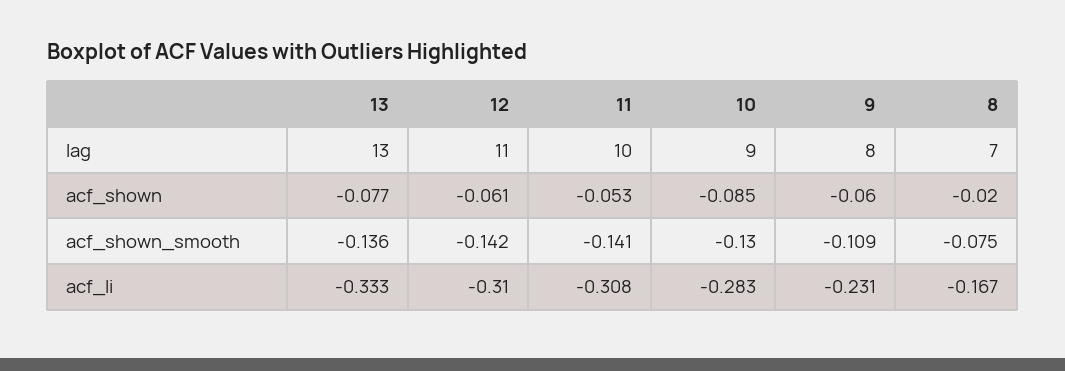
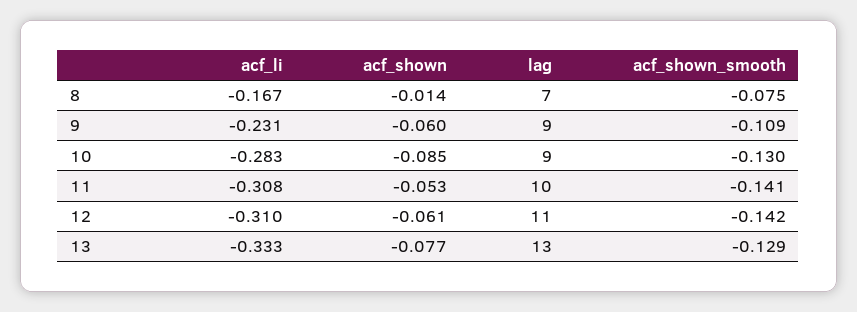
9, lag: 8 -> 9
8, acf_shown: -0.02 -> -0.014
13, acf_shown_smooth: -0.136 -> -0.129

